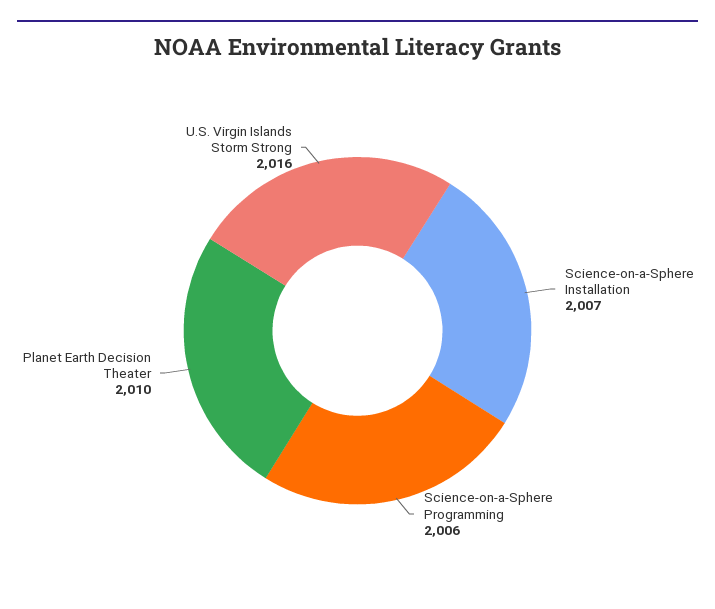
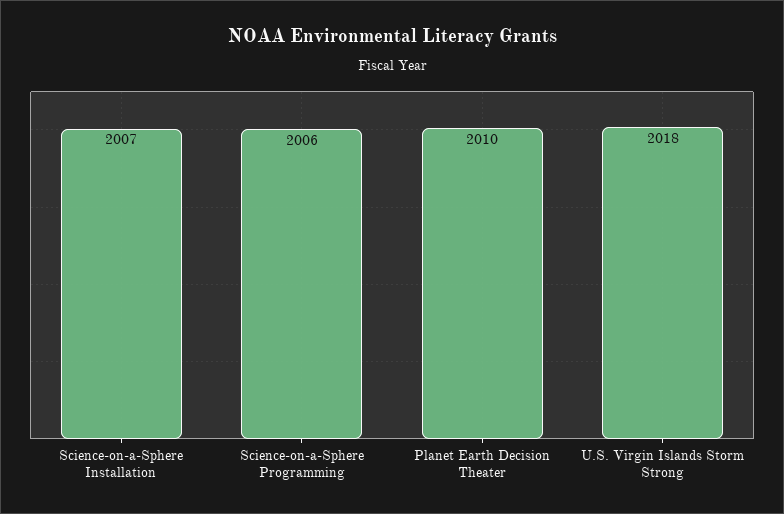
U.S. Virgin Islands Storm Strong: 2016 -> 2018

